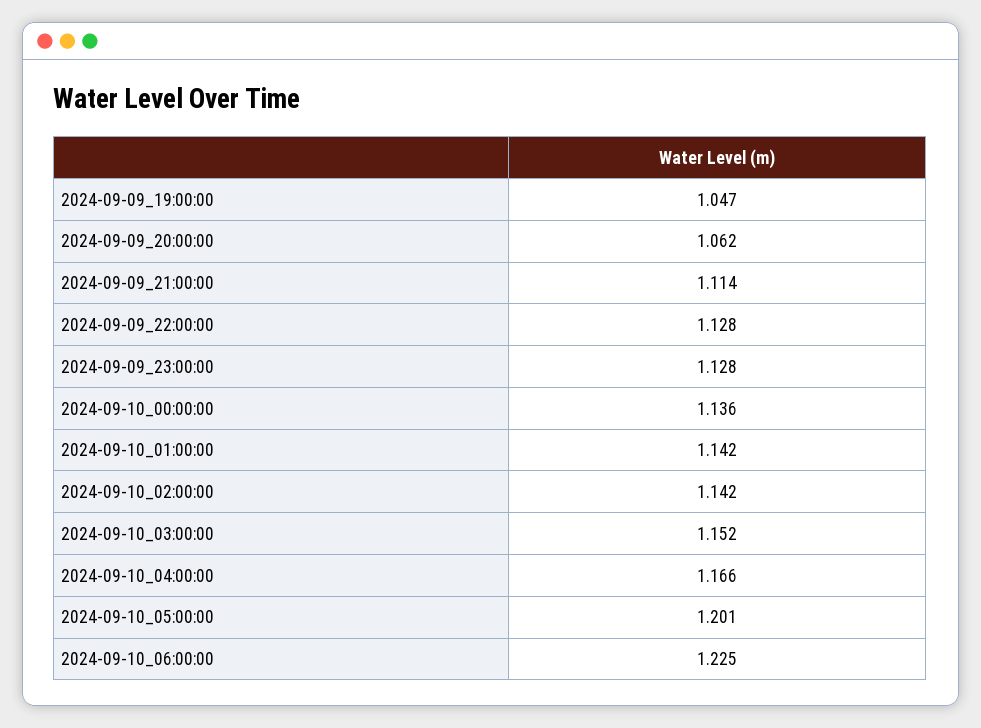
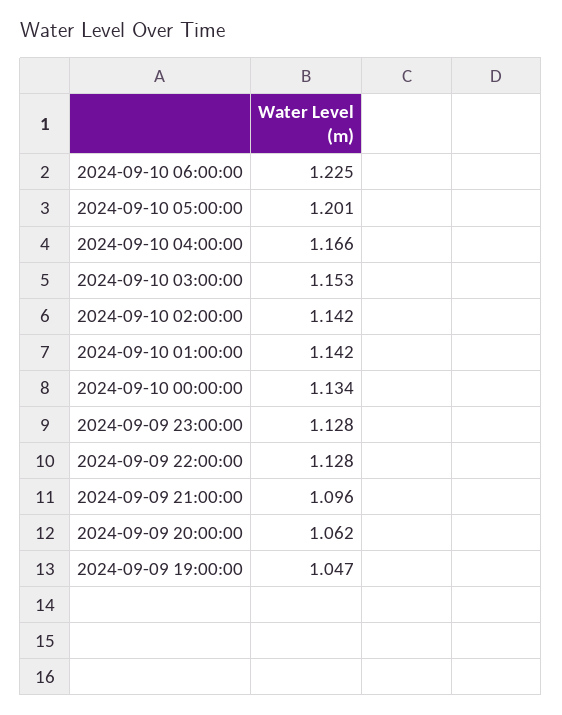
2024-09-09_21:00:00: 1.114 -> 1.096
2024-09-10_00:00:00: 1.136 -> 1.134
2024-09-10_03:00:00: 1.152 -> 1.153

